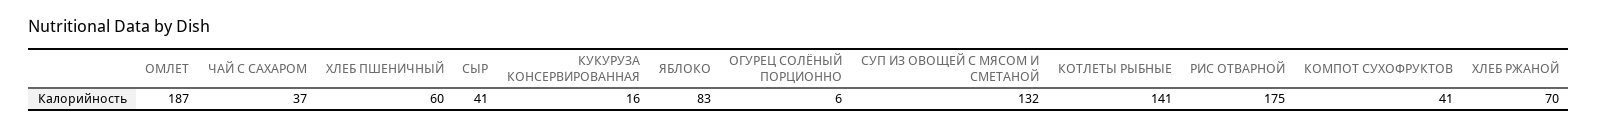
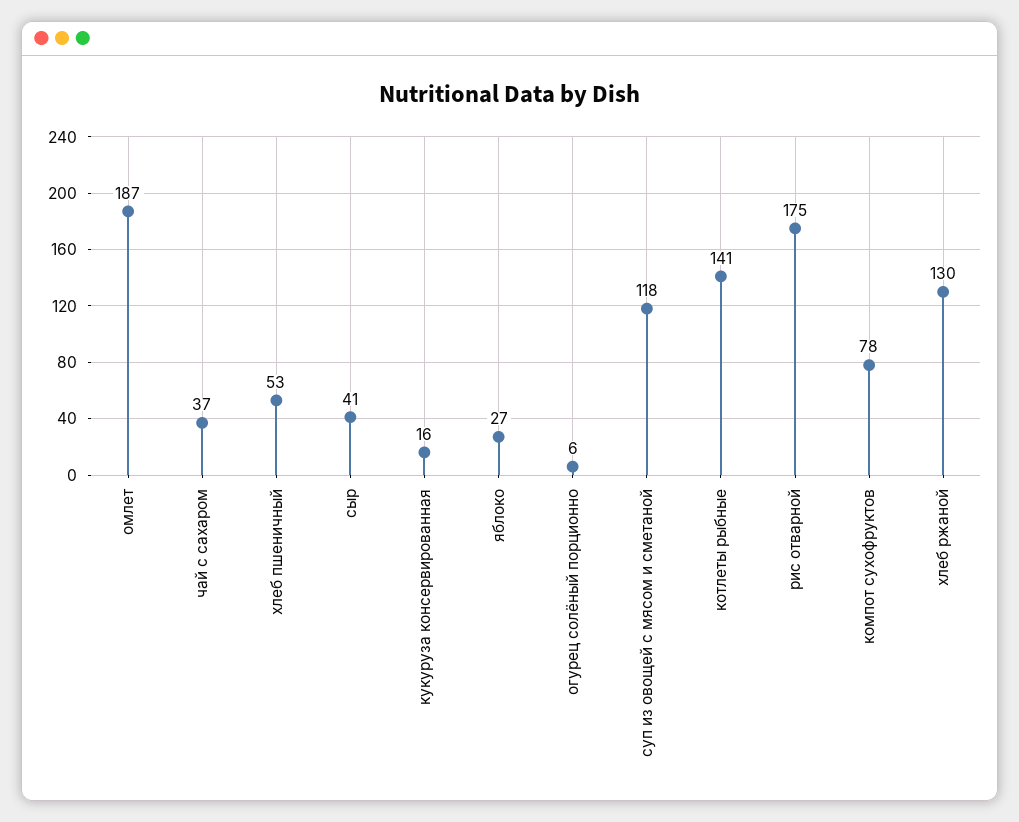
ХЛЕБ ПШЕНИЧНЫЙ: 60 -> 53
ЯБЛОКО: 83 -> 27
СУП ИЗ ОВОЩЕЙ С МЯСОМ И СМЕТАНОЙ: 132 -> 118
КОМПОТ СУХОФРУКТОВ: 41 -> 78
ХЛЕБ РЖАНОЙ: 70 -> 130

